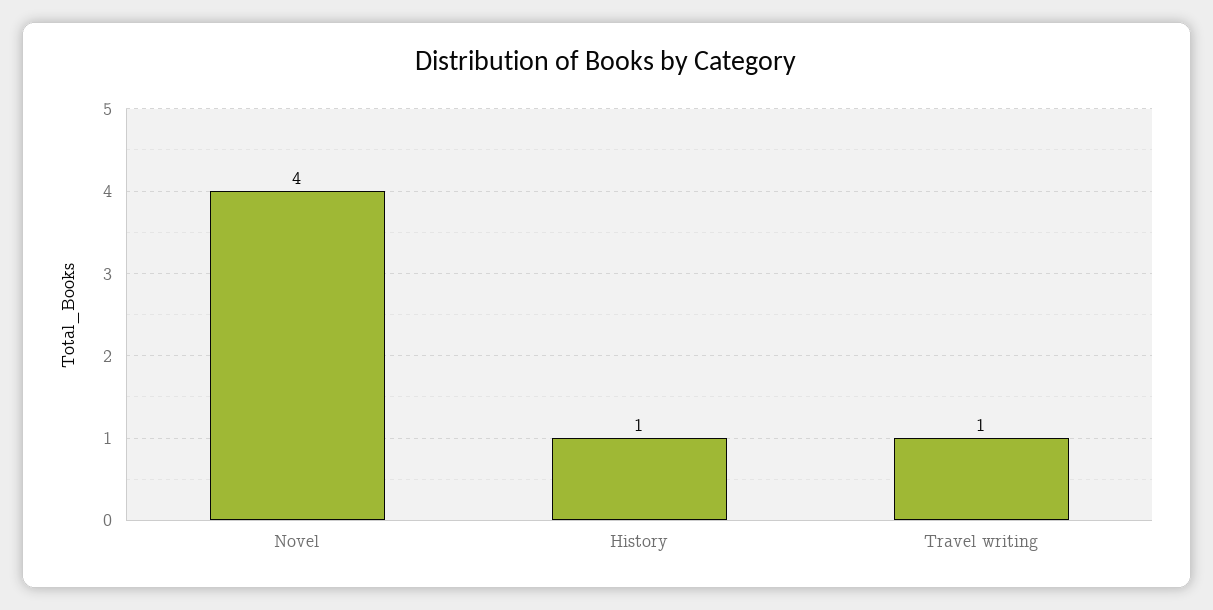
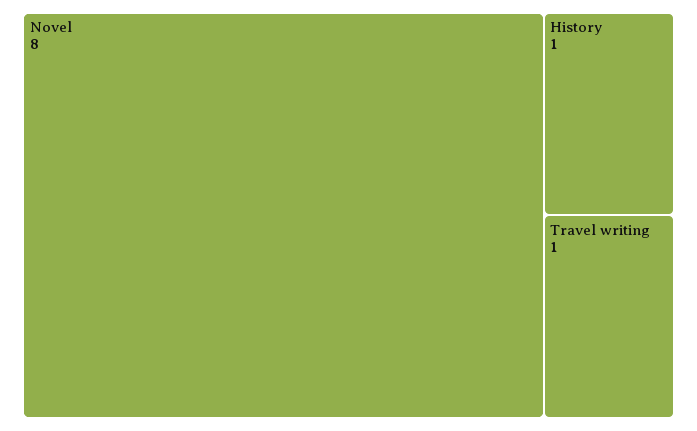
Novel: 4 -> 8

